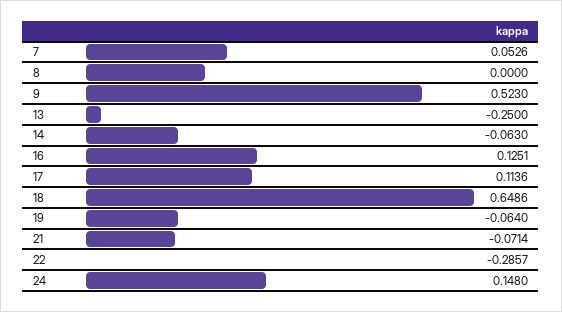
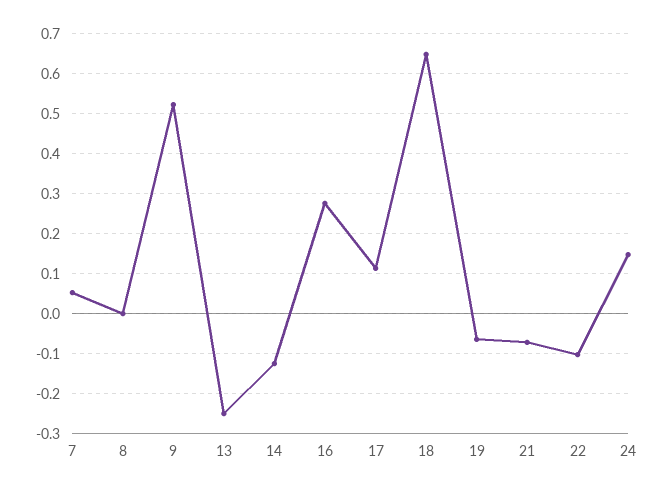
14: -0.063 -> -0.12
16: 0.1251 -> 0.28
22: -0.2857 -> -0.1

